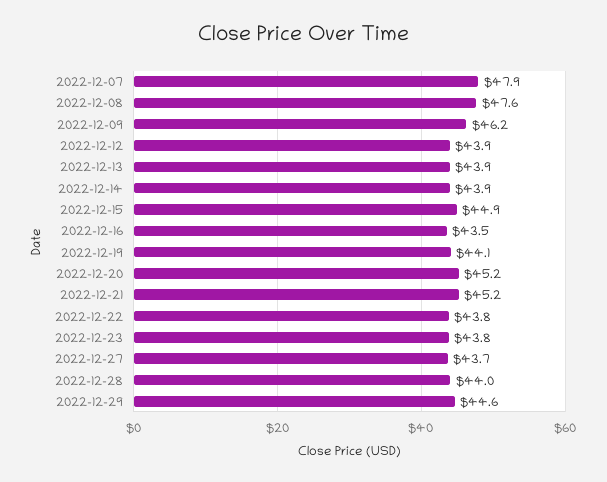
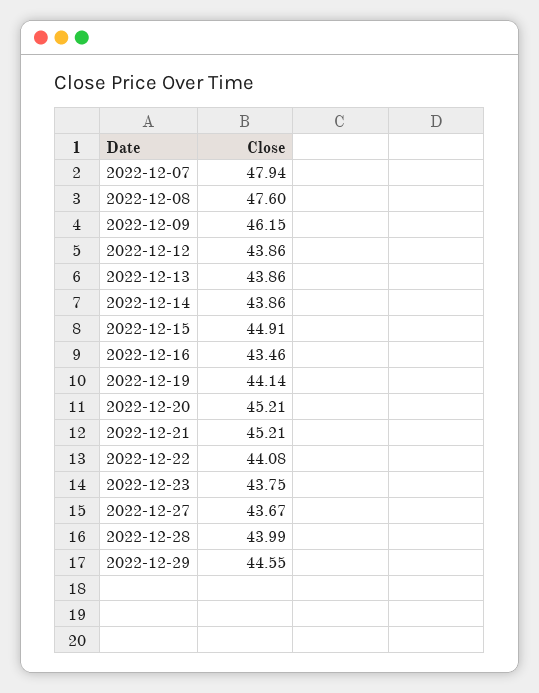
2022-12-22: 43.8 -> 44.08

